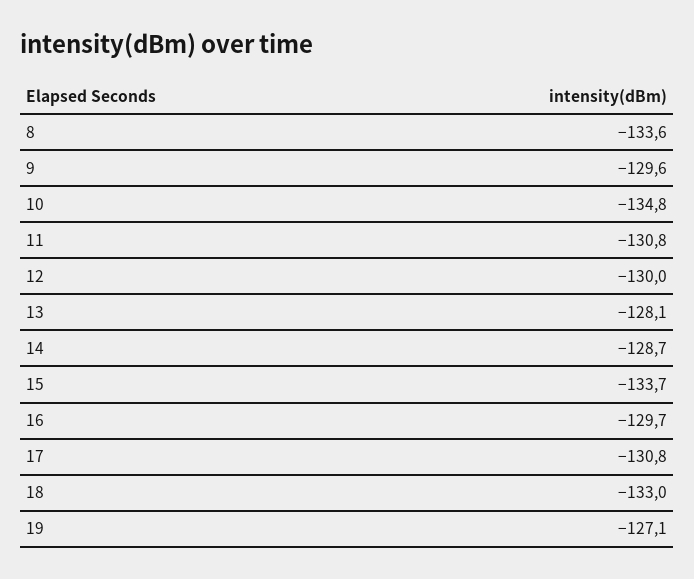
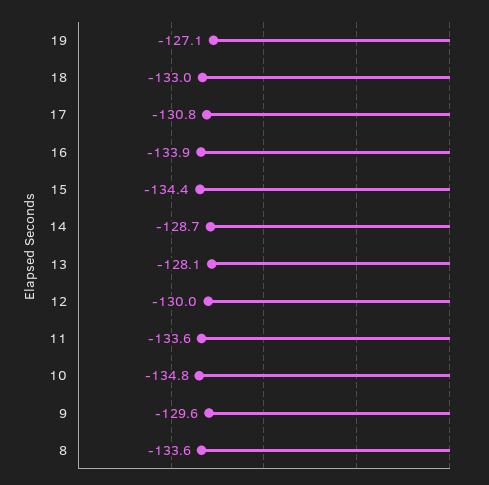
11: -130.8 -> -133.6
15: -133.7 -> -134.4
16: -129.7 -> -133.9

